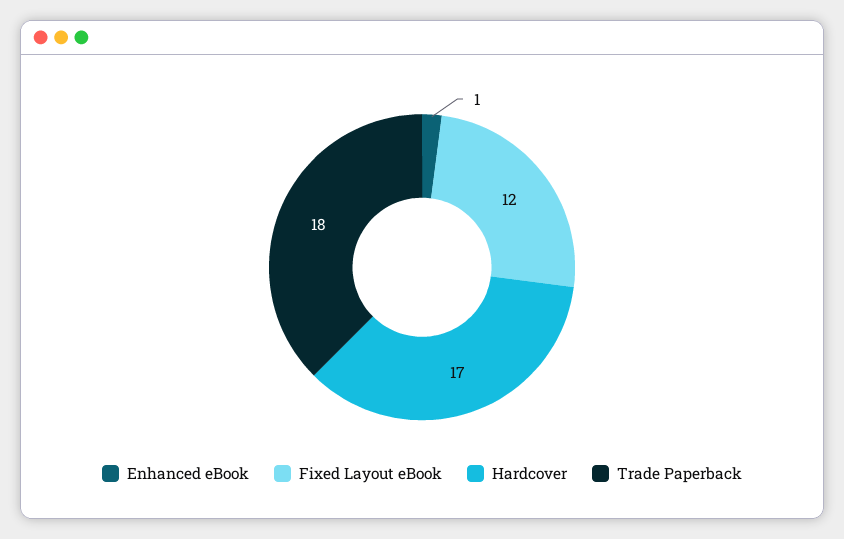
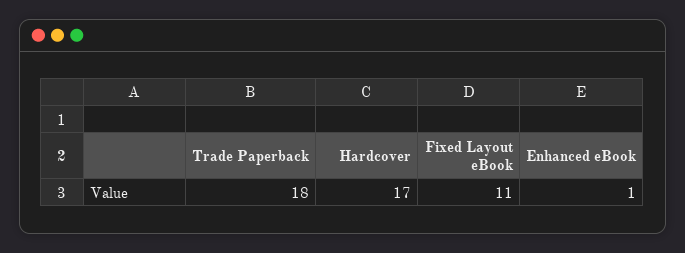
Fixed Layout eBook: 12 -> 11

